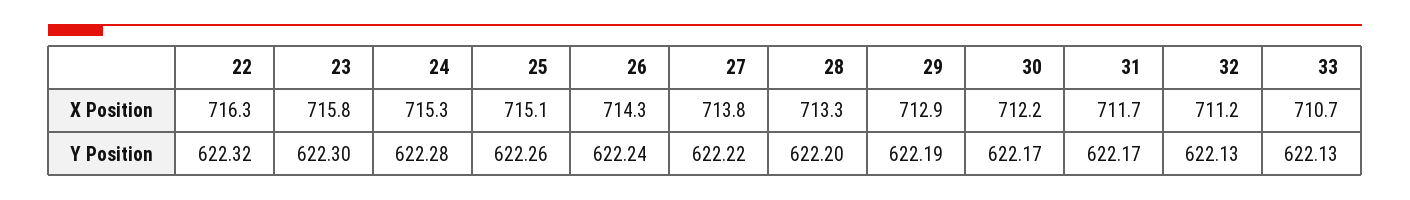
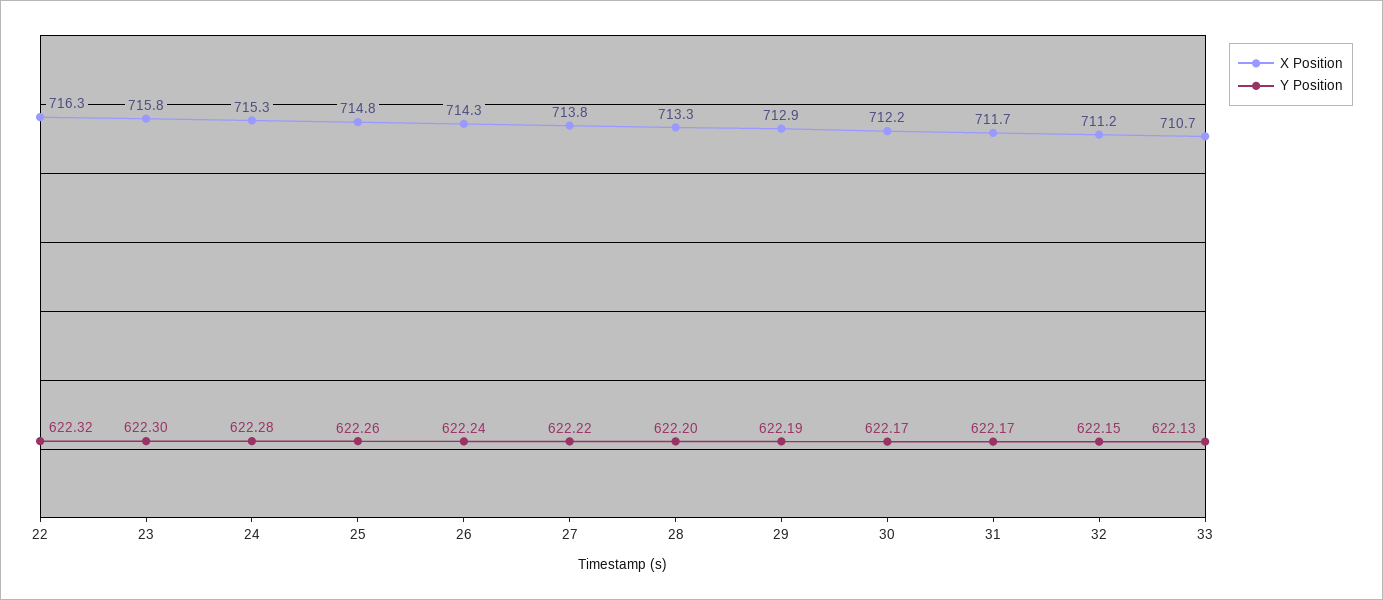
X Position, 25: 715.1 -> 714.8
Y Position, 32: 622.13 -> 622.15

